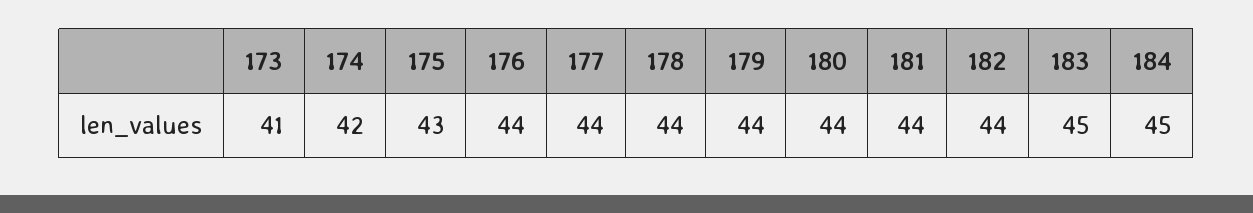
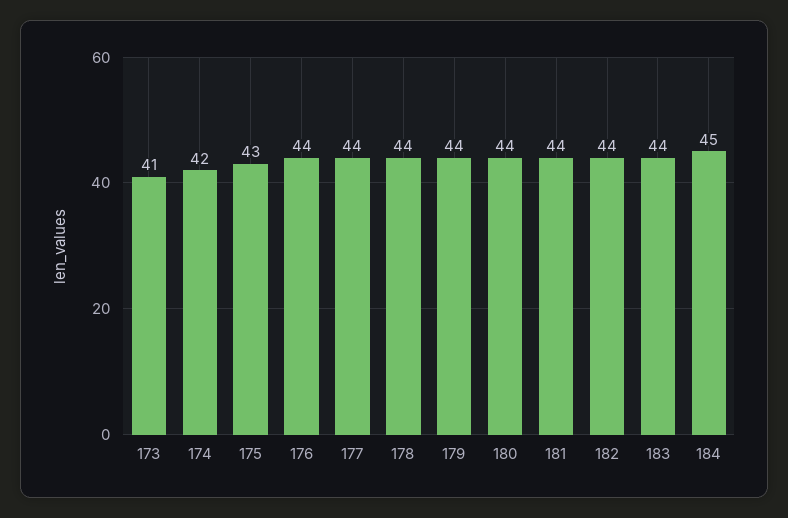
183: 45 -> 44

